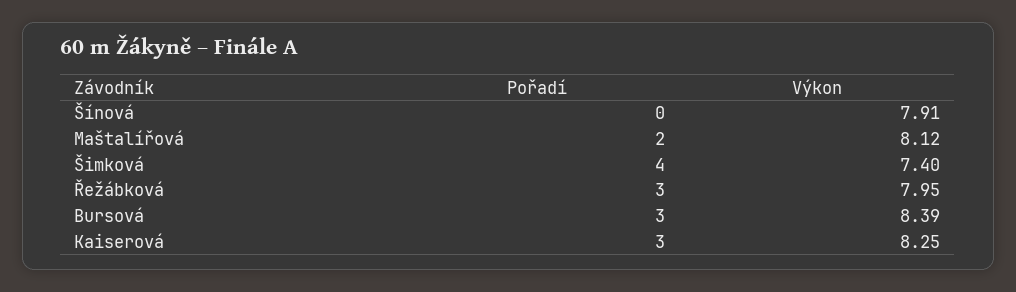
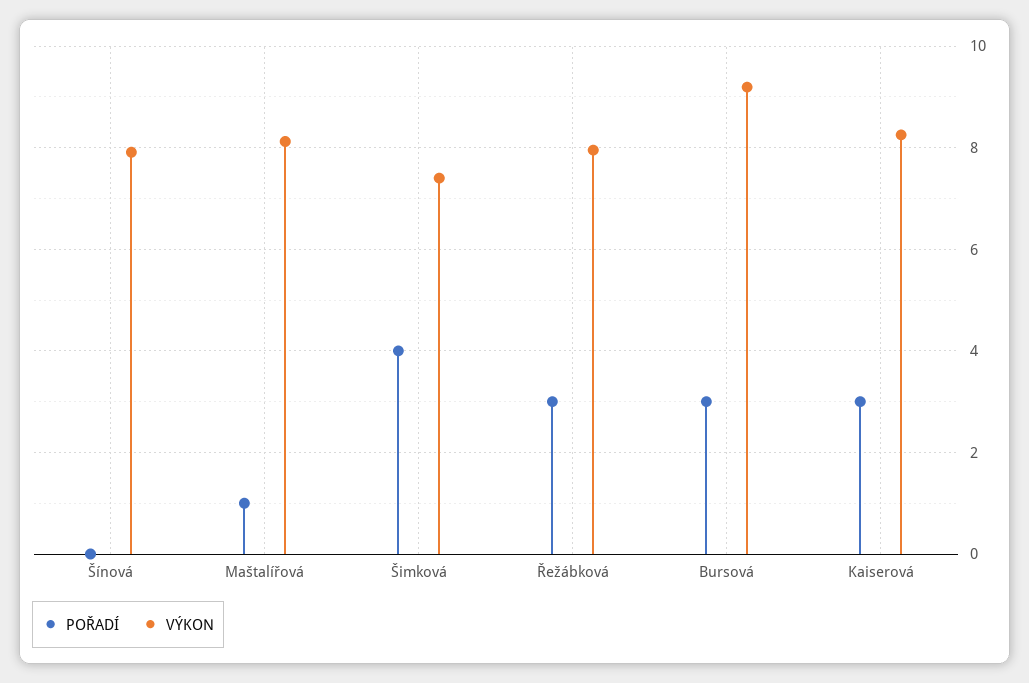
Pořadí, Maštalířová: 2 -> 1
Výkon, Bursová: 8.39 -> 9.2

